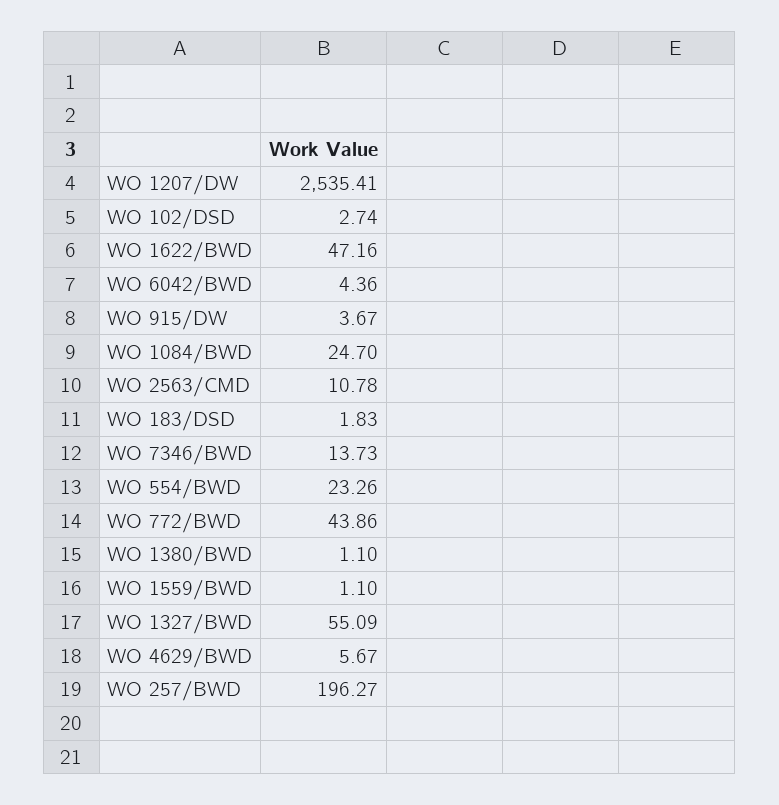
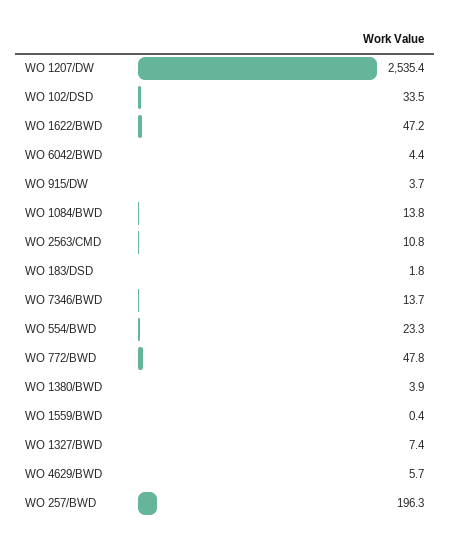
WO 102/DSD: 2.74 -> 33.5
WO 1084/BWD: 24.7 -> 13.8
WO 772/BWD: 43.86 -> 47.8
WO 1380/BWD: 1.1 -> 3.9
WO 1559/BWD: 1.1 -> 0.4
WO 1327/BWD: 55.09 -> 7.4

